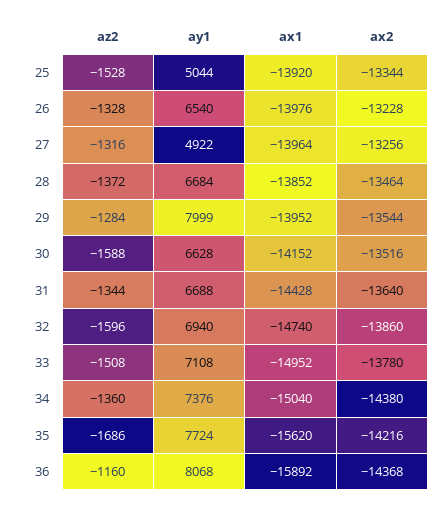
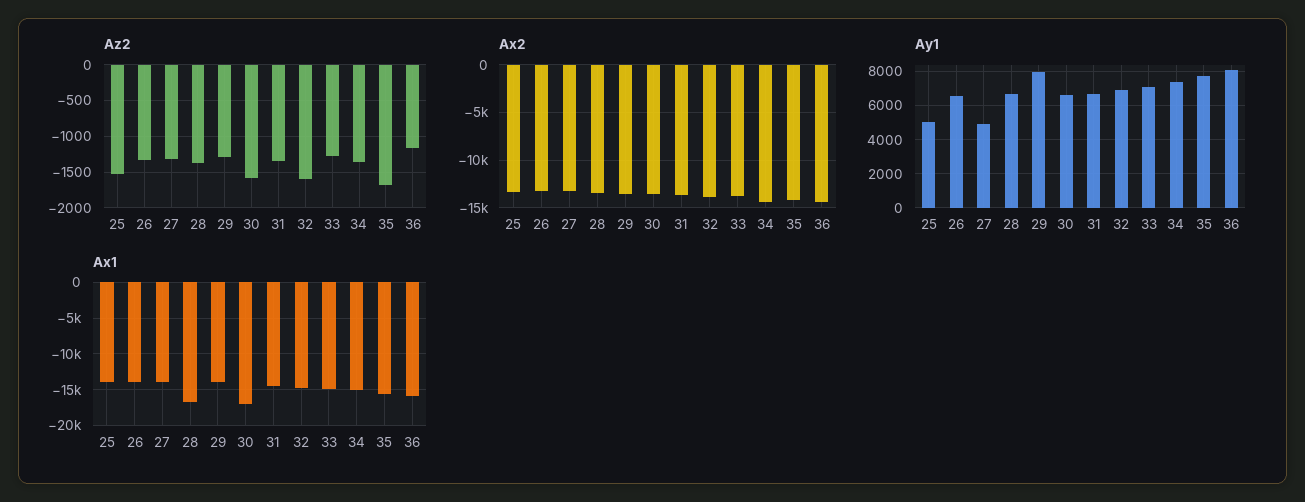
ax1, 28: -13852 -> -17000
ax1, 30: -14152 -> -17000
az2, 33: -1508 -> -1300

